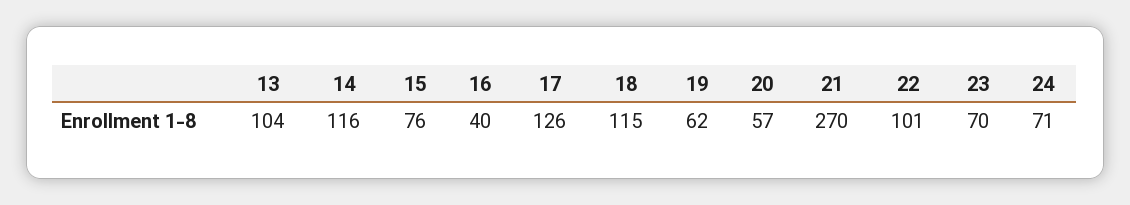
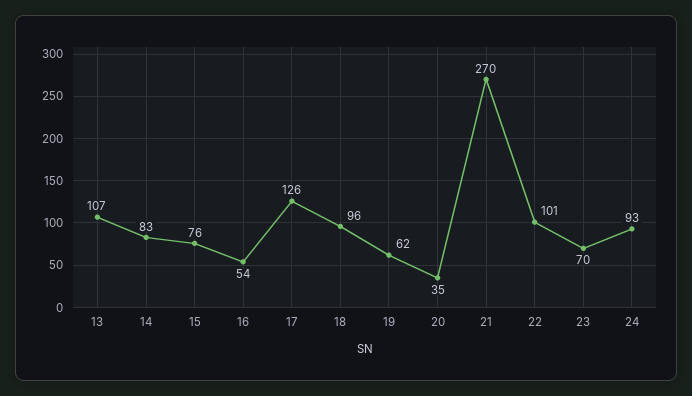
13: 104 -> 107
14: 116 -> 83
16: 40 -> 54
18: 115 -> 96
20: 57 -> 35
24: 71 -> 93

